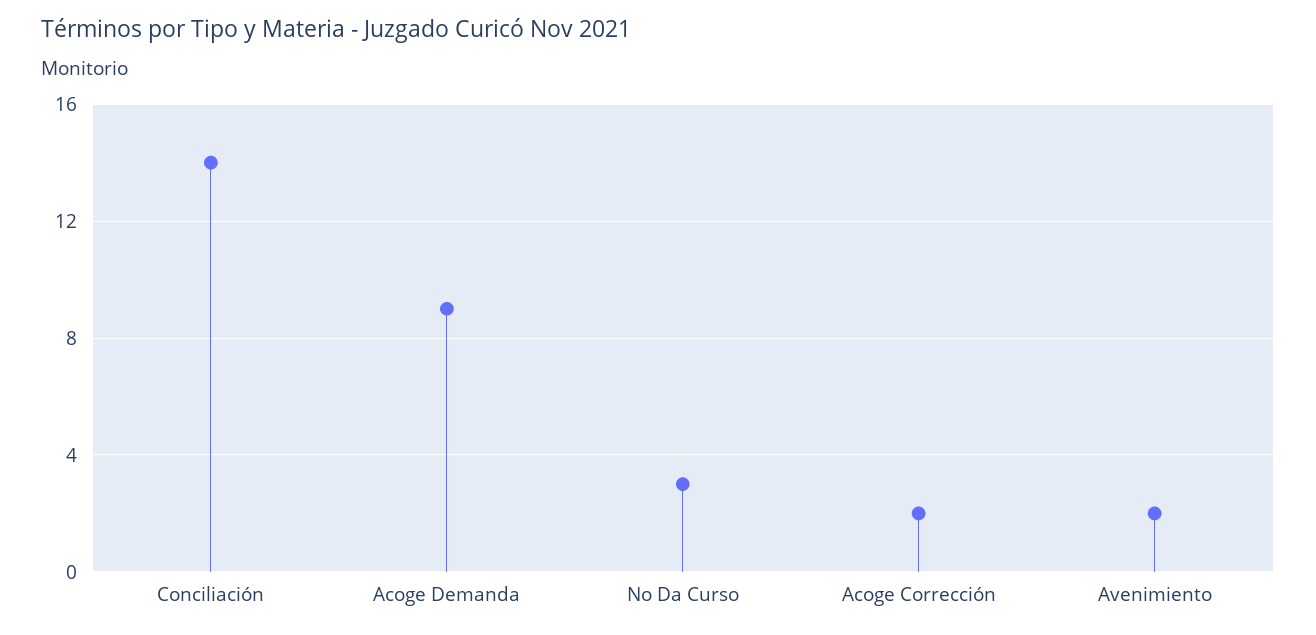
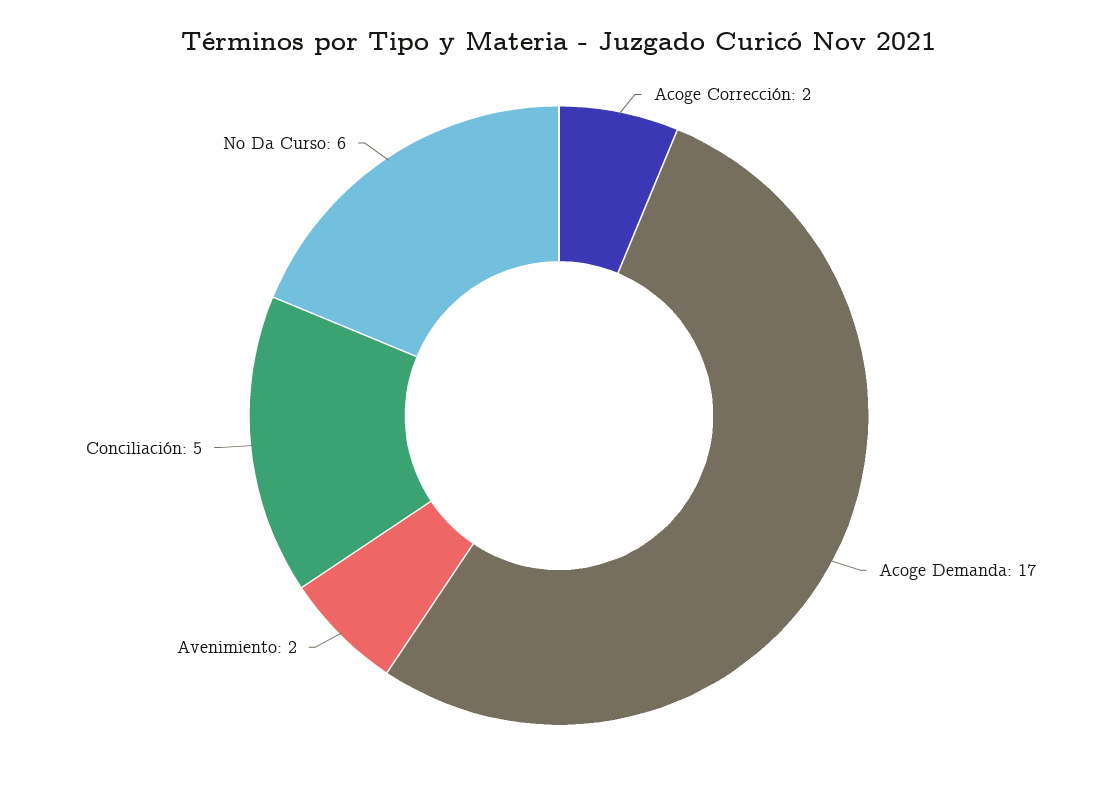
Conciliación: 14 -> 5
Acoge Demanda: 9 -> 17
No Da Curso: 3 -> 6

